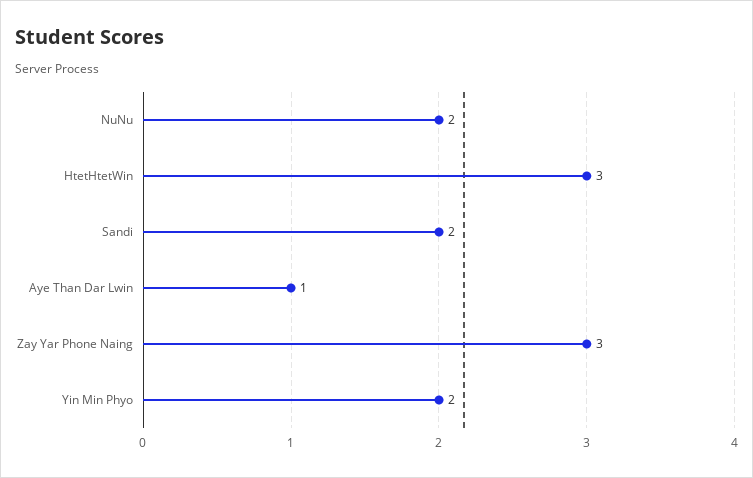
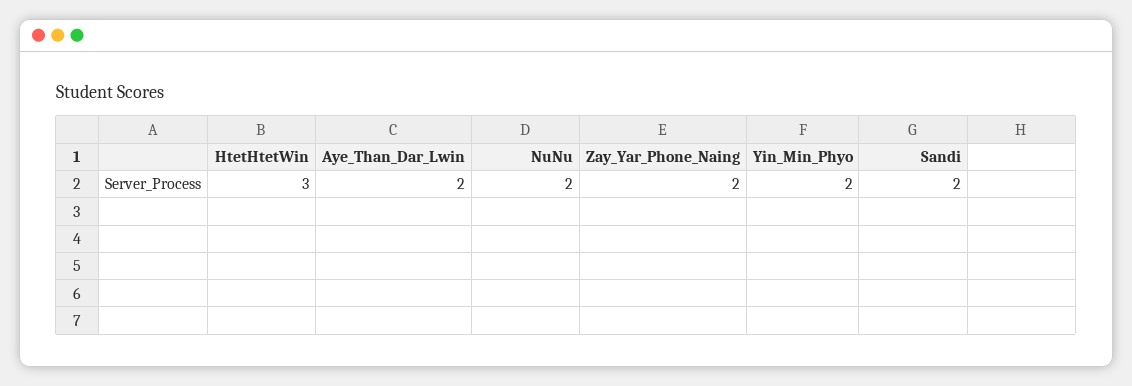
Aye Than Dar Lwin: 1 -> 2
Zay Yar Phone Naing: 3 -> 2

